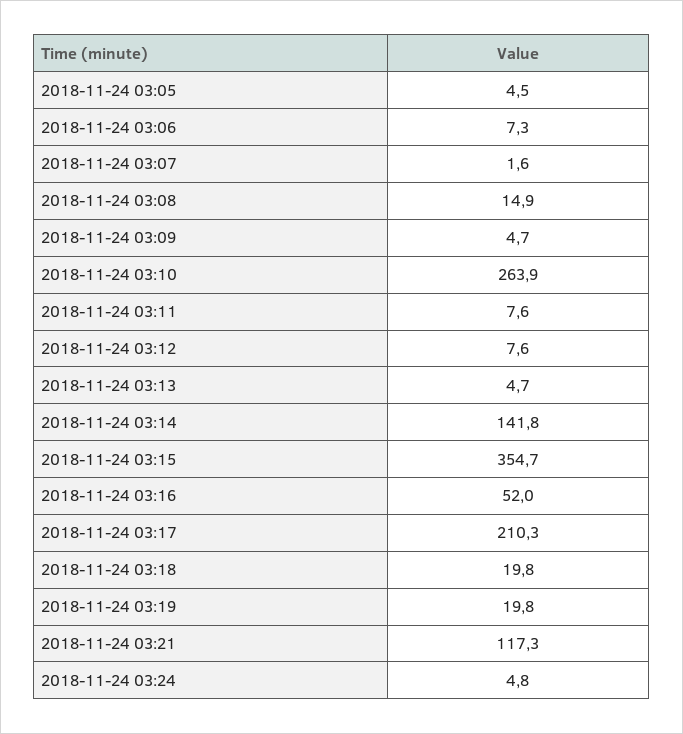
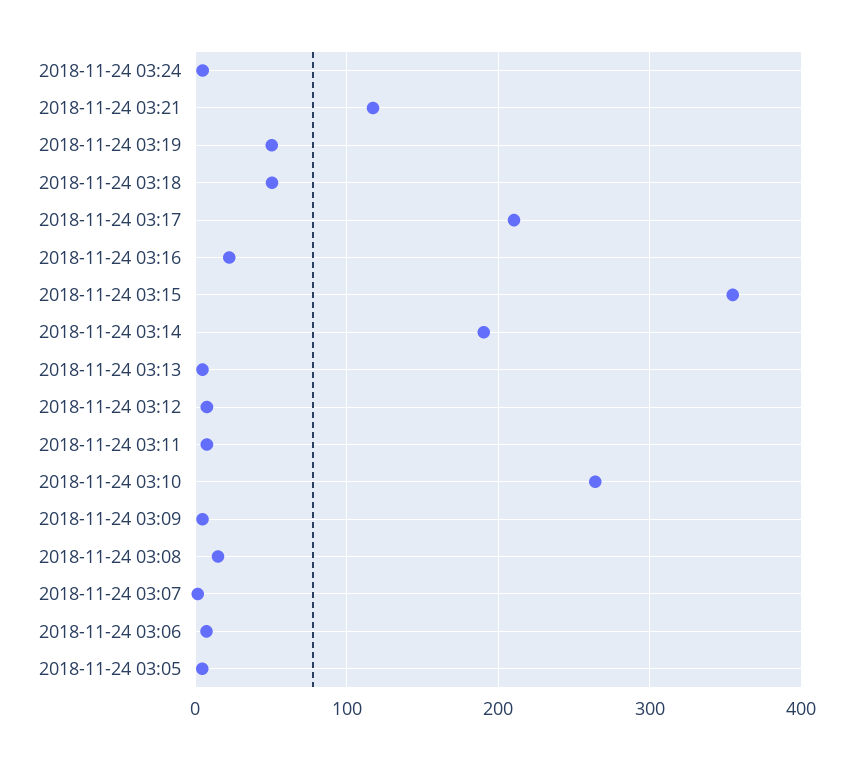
2018-11-24 03:14: 141.8 -> 190
2018-11-24 03:16: 52 -> 20
2018-11-24 03:18: 19.8 -> 50
2018-11-24 03:19: 19.8 -> 50

